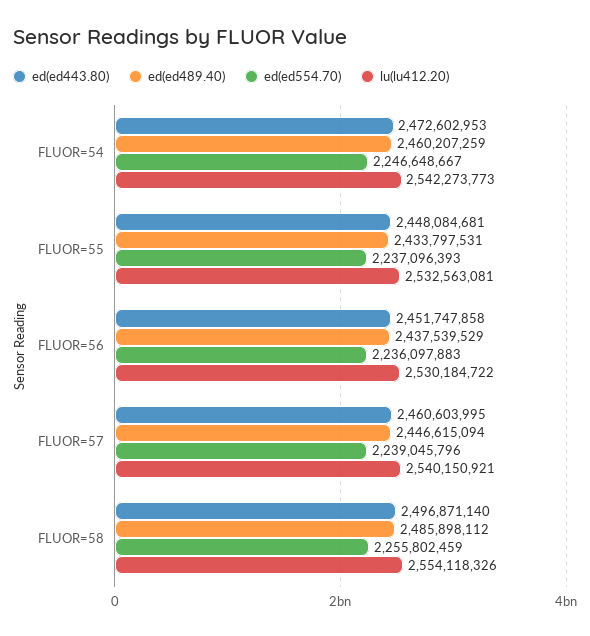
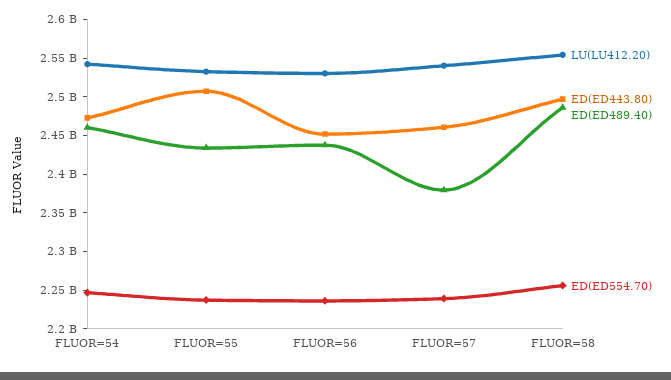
ed(ed443.80), FLUOR=55: 2448084681 -> 2500000000
ed(ed489.40), FLUOR=57: 2446615094 -> 2375000000

